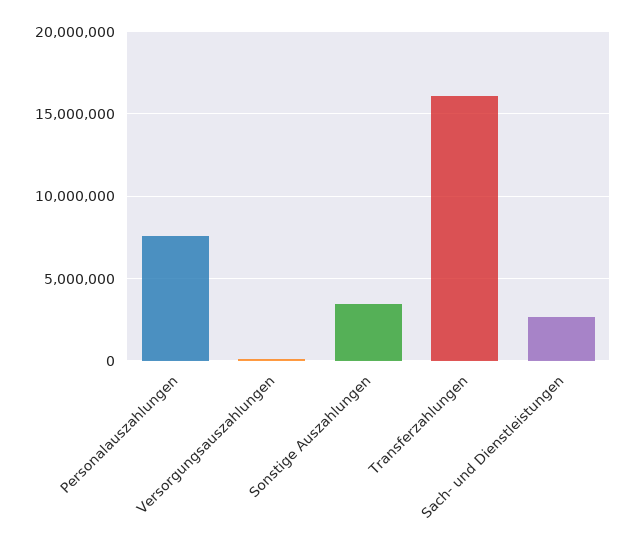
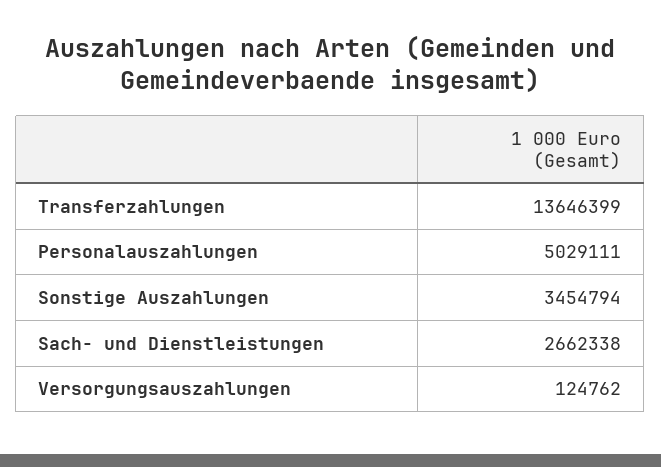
Personalauszahlungen: 7500000 -> 5029111
Transferzahlungen: 16000000 -> 13646399

